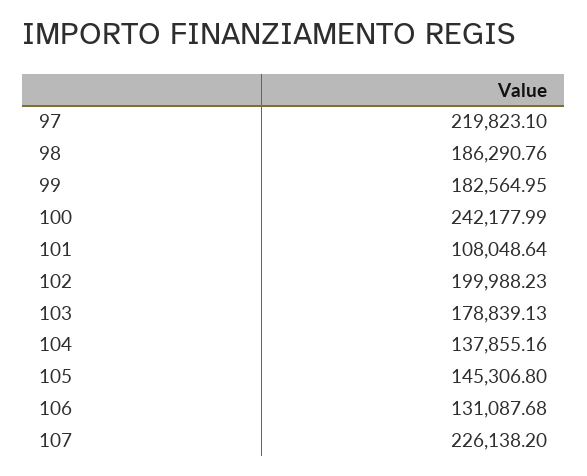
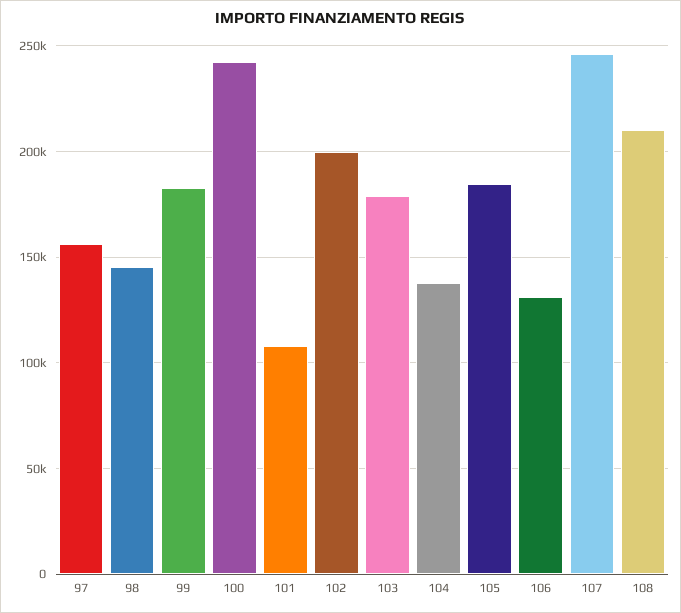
97: 219823.1 -> 155000
98: 186290.76 -> 145000
105: 145306.8 -> 185000
107: 226138.2 -> 245000
108: none -> 210000

